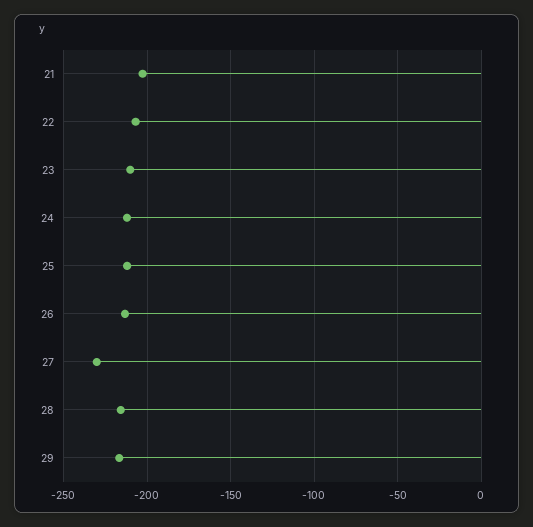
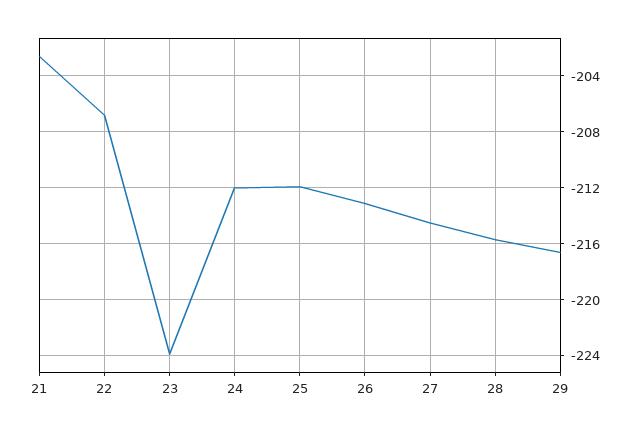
23: -210 -> -224
27: -230 -> -214.5

